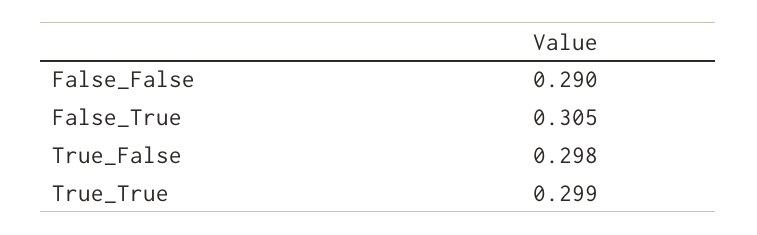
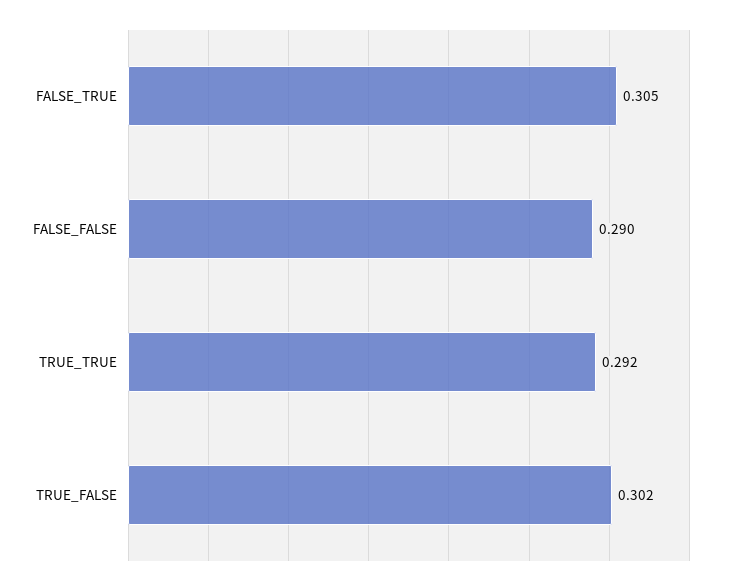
True_False: 0.298 -> 0.302
True_True: 0.299 -> 0.292

